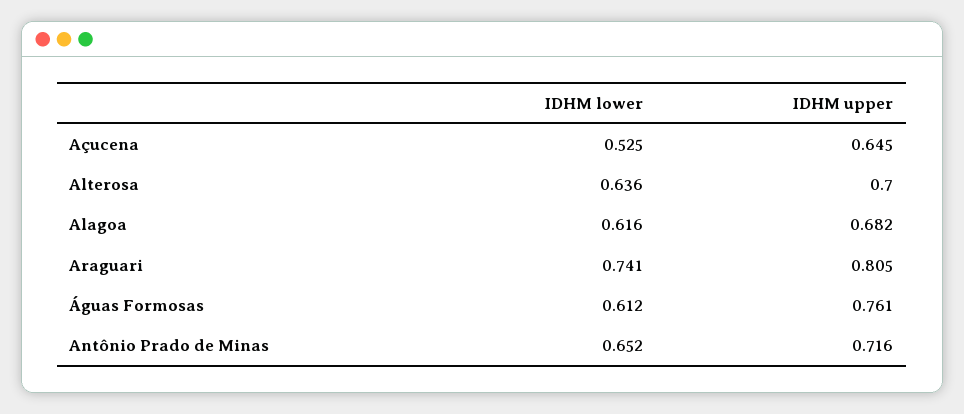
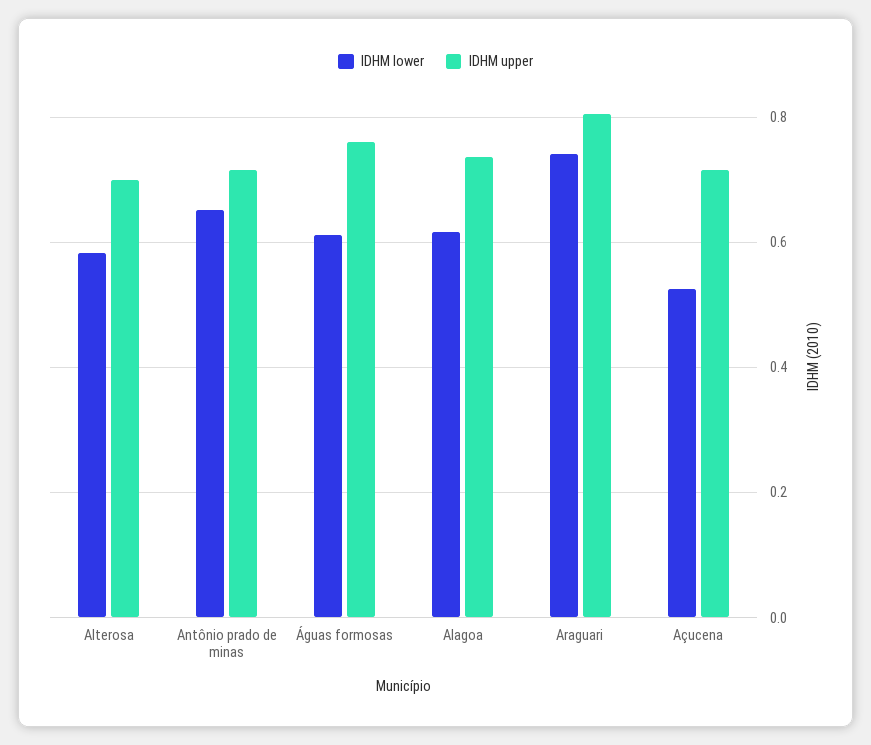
IDHM upper, Açucena: 0.645 -> 0.72
IDHM lower, Alterosa: 0.636 -> 0.58
IDHM upper, Alagoa: 0.682 -> 0.74

